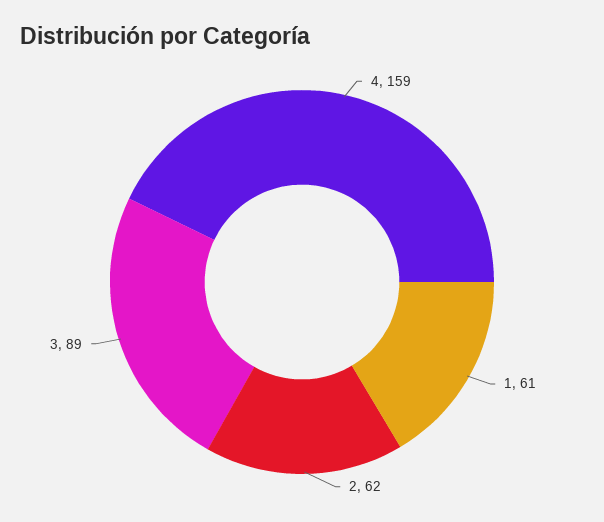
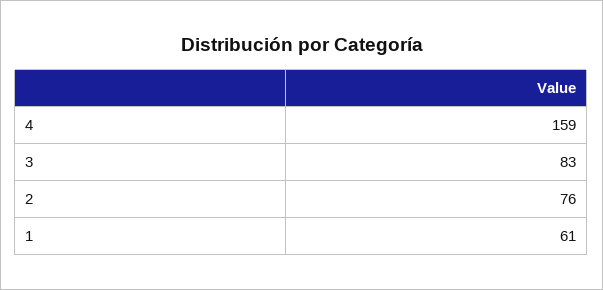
2: 62 -> 76
3: 89 -> 83

